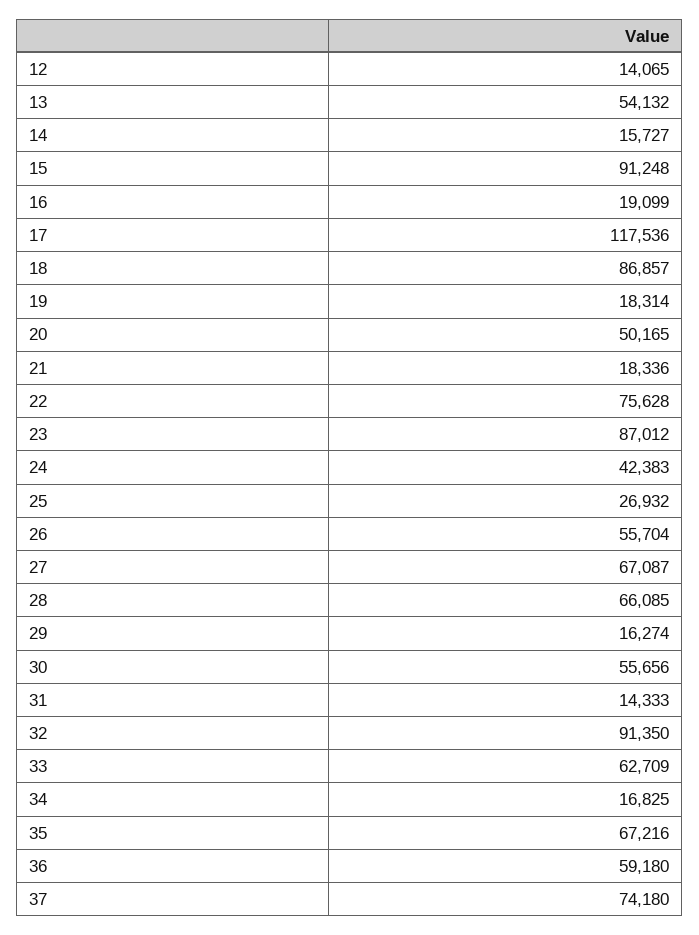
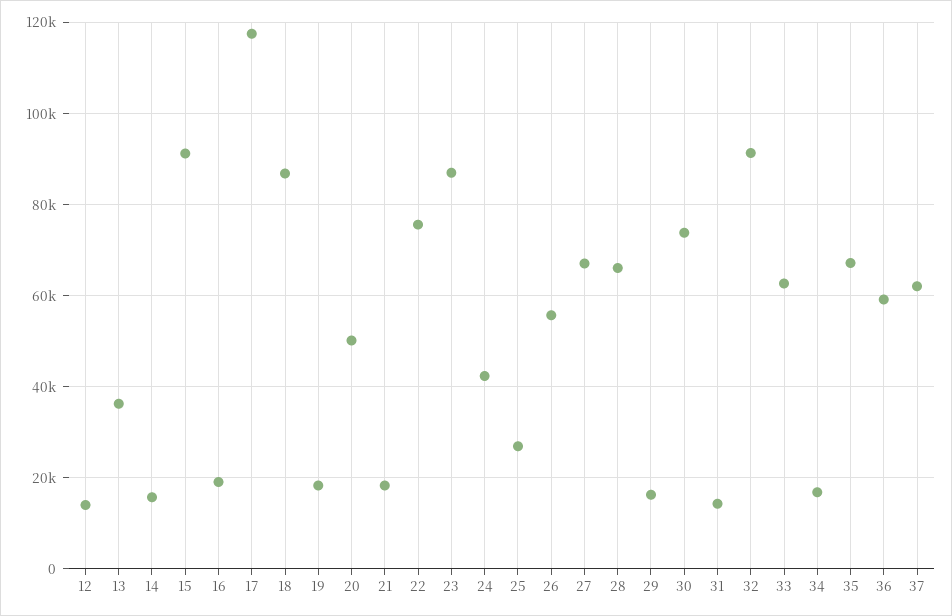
13: 54132 -> 36000
30: 55656 -> 74000
37: 74180 -> 62000

